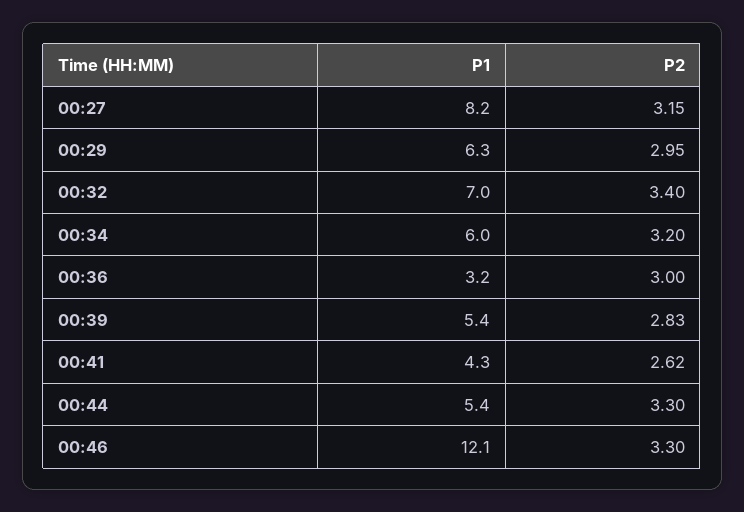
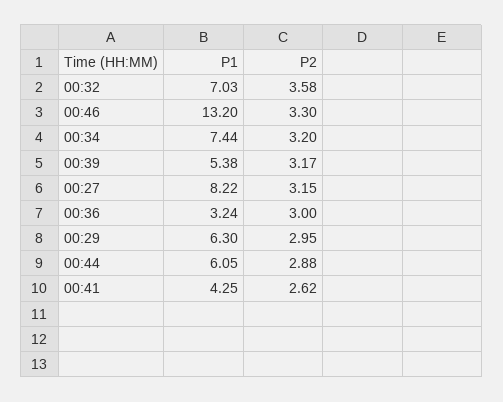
P2, 00:32: 3.4 -> 3.58
P1, 00:34: 6 -> 7.44
P2, 00:39: 2.83 -> 3.17
P1, 00:44: 5.4 -> 6.05
P2, 00:44: 3.3 -> 2.88
P1, 00:46: 12.1 -> 13.2

